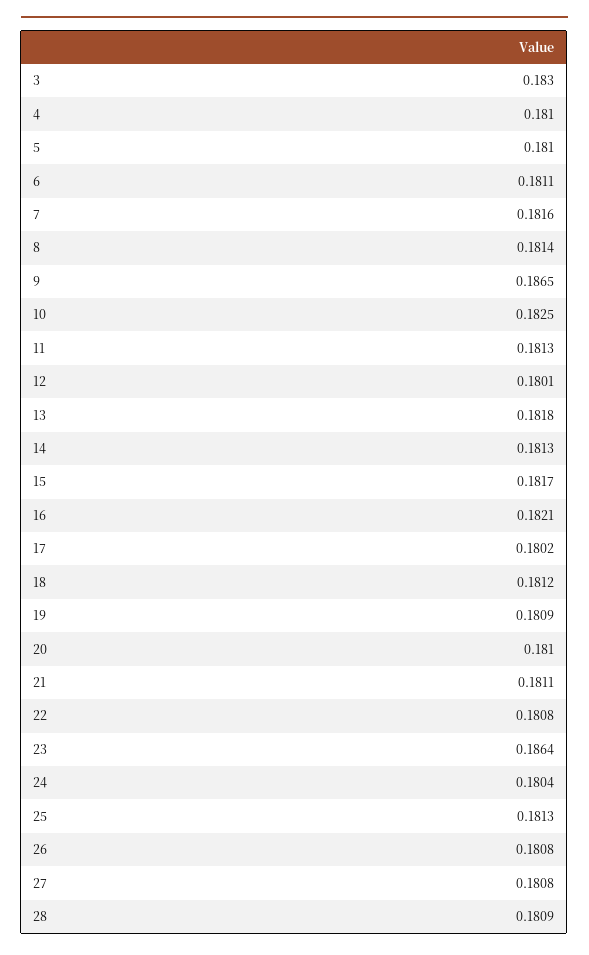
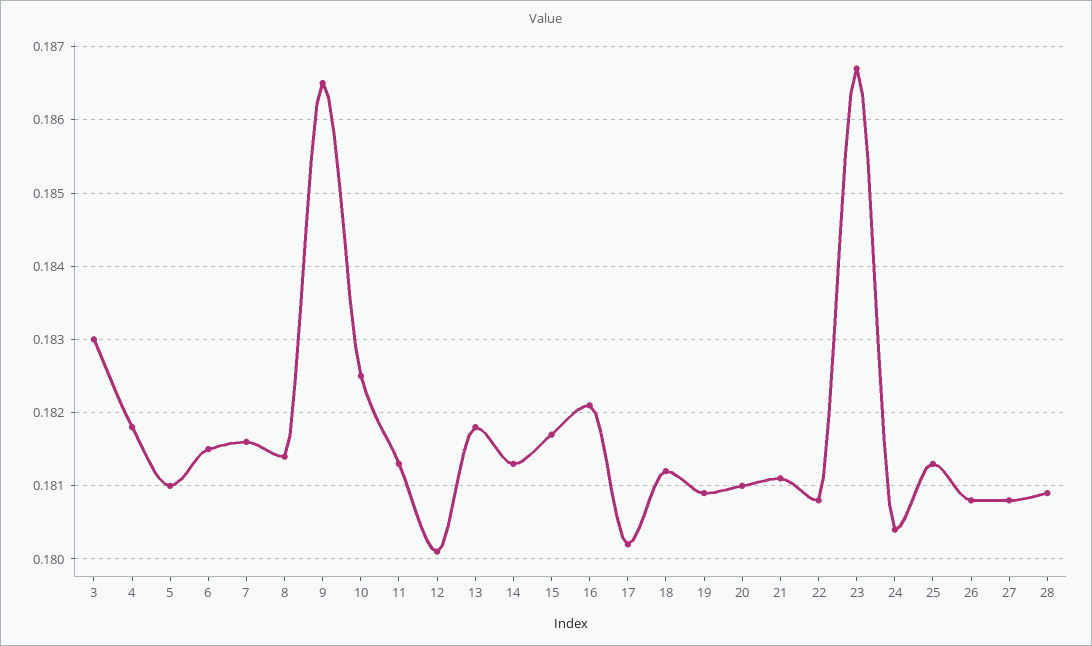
4: 0.181 -> 0.1818
6: 0.1811 -> 0.1815
23: 0.1864 -> 0.1867

